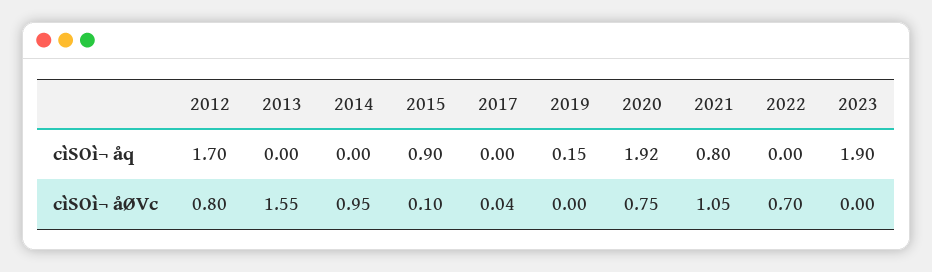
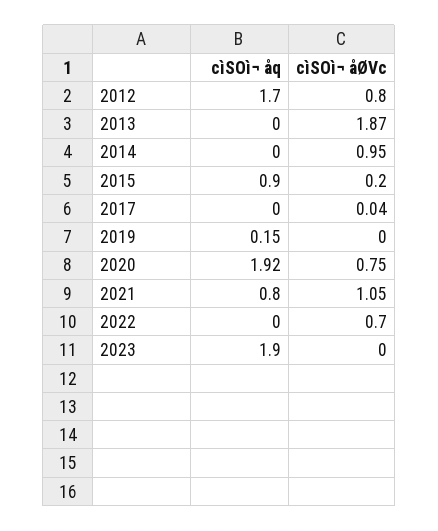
2013, cìSOì¬ åØVc: 1.55 -> 1.87
2015, cìSOì¬ åØVc: 0.1 -> 0.2

